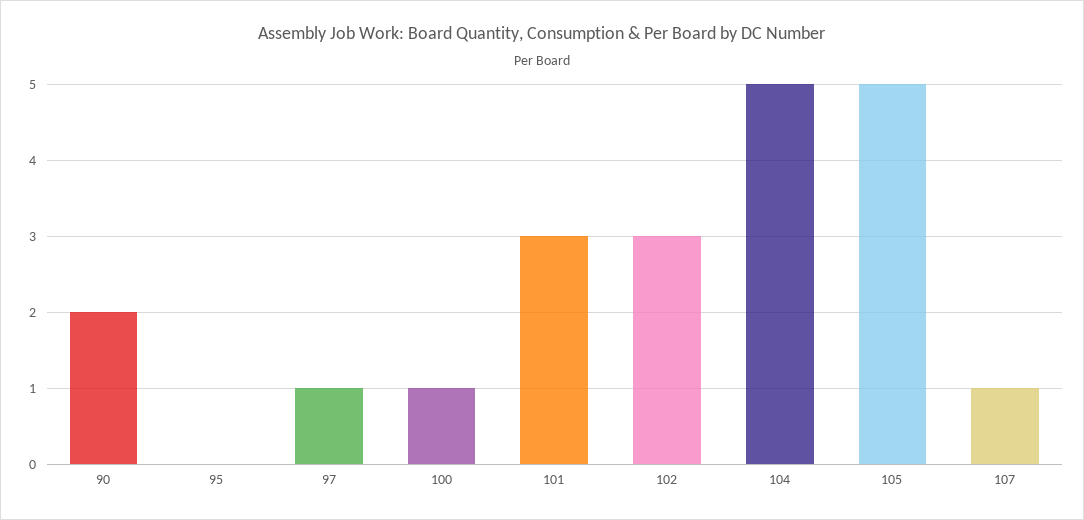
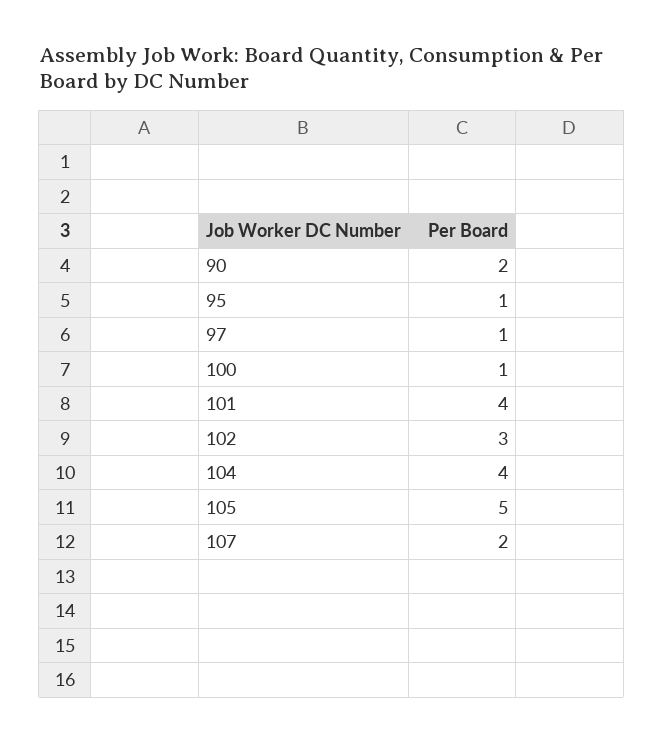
95: 0 -> 1
101: 3 -> 4
104: 5 -> 4
107: 1 -> 2

